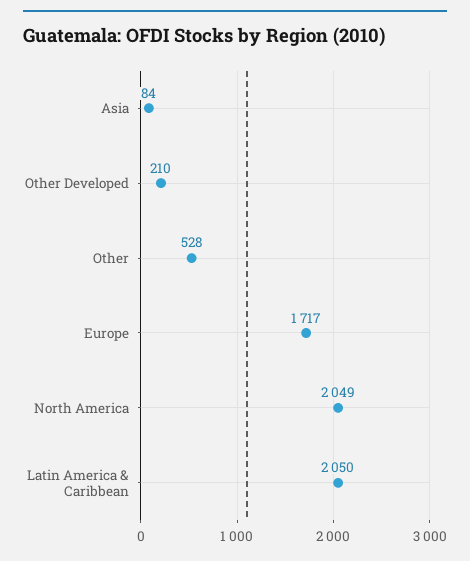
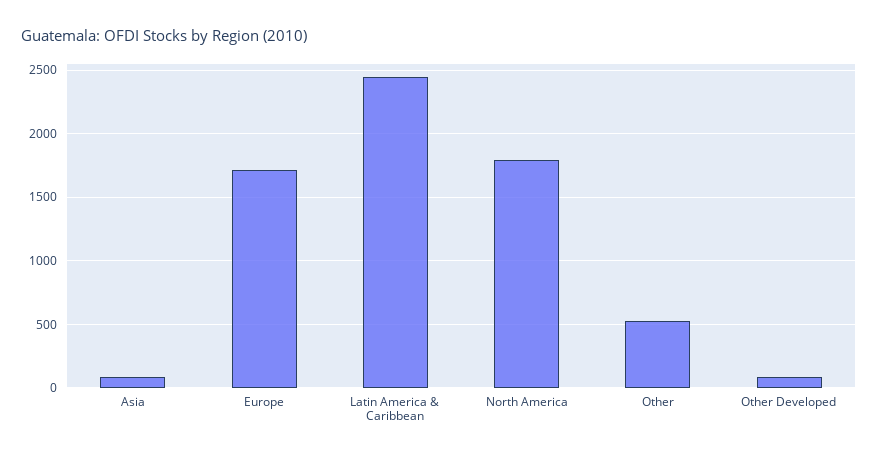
Other Developed: 210 -> 100
North America: 2049 -> 1800
Latin America & Caribbean: 2050 -> 2450

